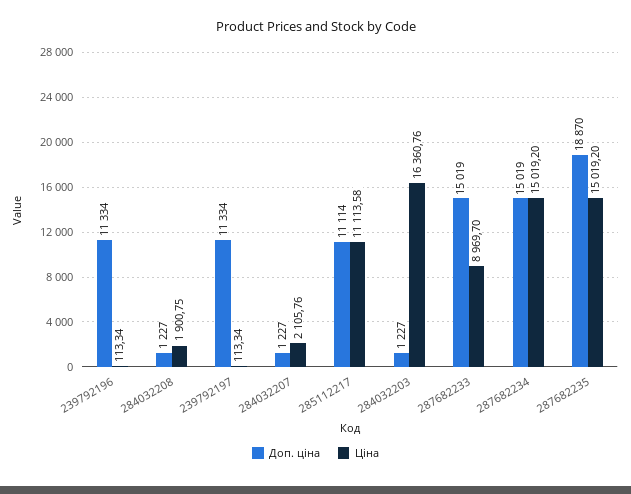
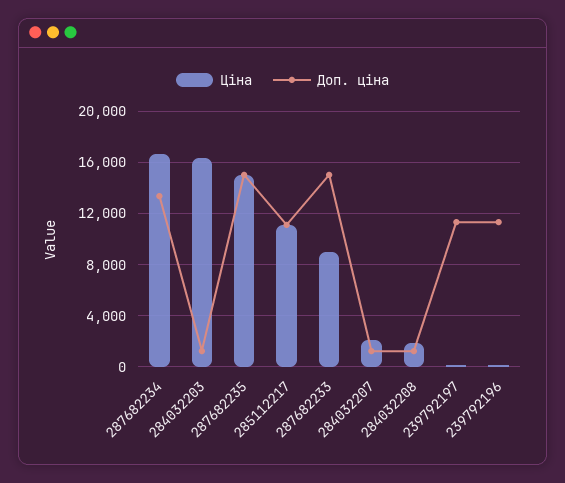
Доп. ціна, 287682234: 15019 -> 13500
Ціна, 287682234: 15019.2 -> 16500
Доп. ціна, 287682235: 18870 -> 15000

